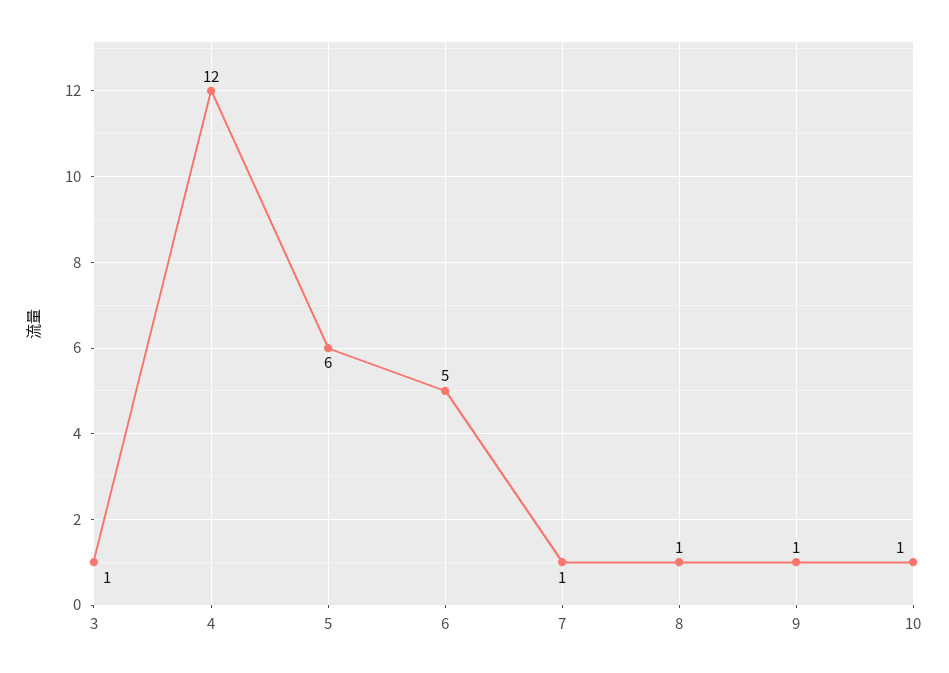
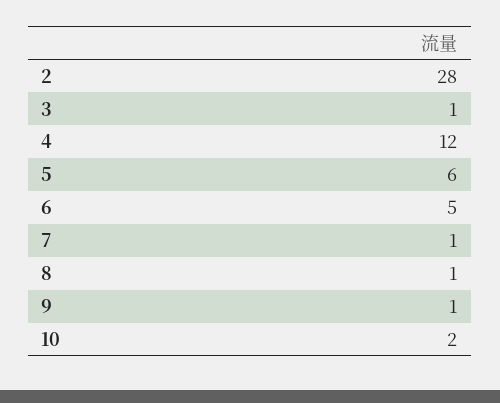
10: 1 -> 2
2: none -> 28

